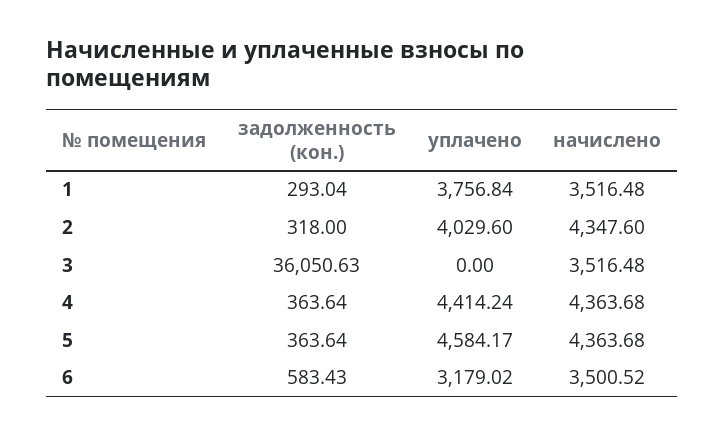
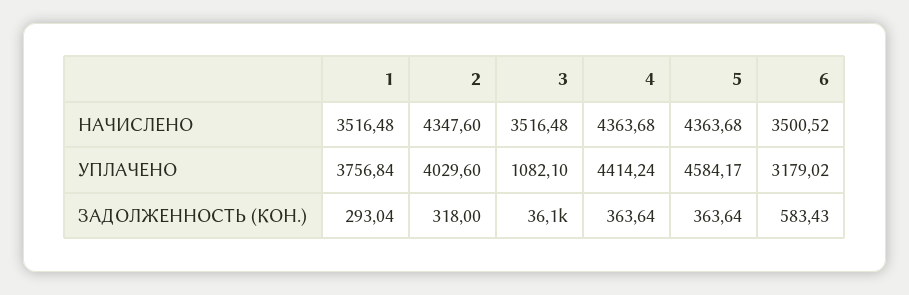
уплачено, 3: 0 -> 1082.1

